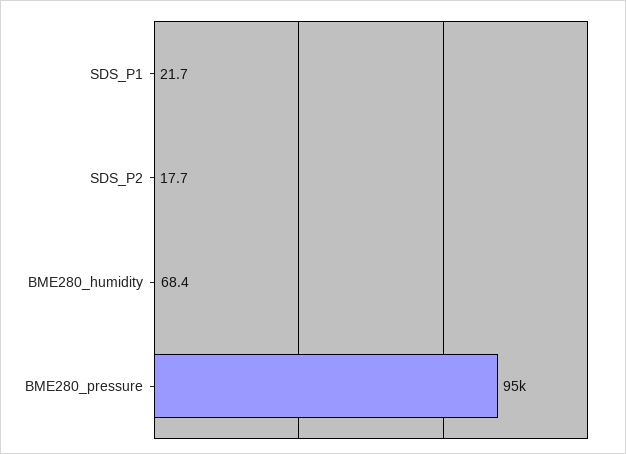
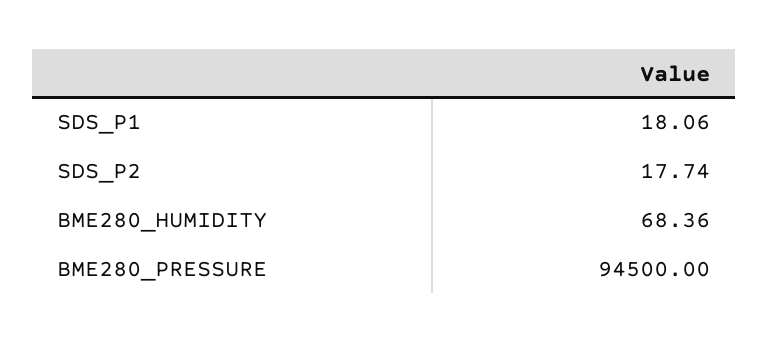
SDS_P1: 21.7 -> 18.06

